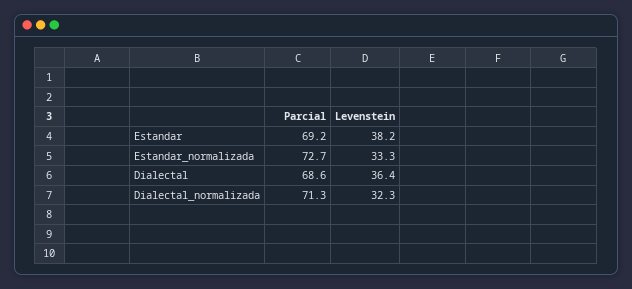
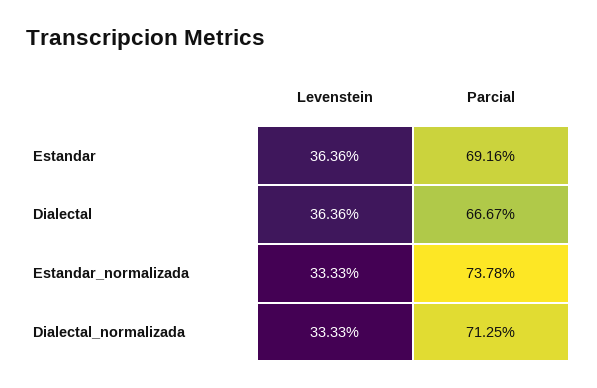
Levenstein, Estandar: 38.2 -> 36.36
Parcial, Estandar_normalizada: 72.7 -> 73.78
Parcial, Dialectal: 68.6 -> 66.67
Levenstein, Dialectal_normalizada: 32.3 -> 33.33

